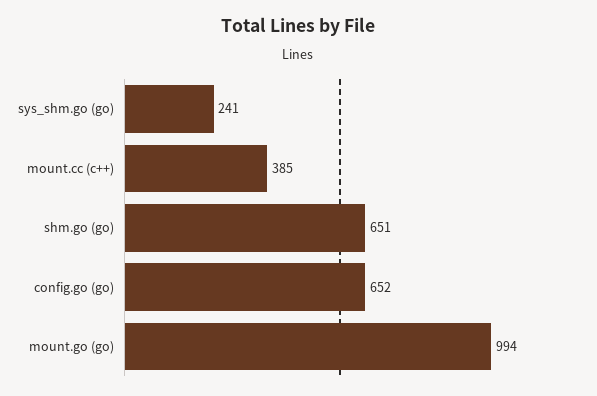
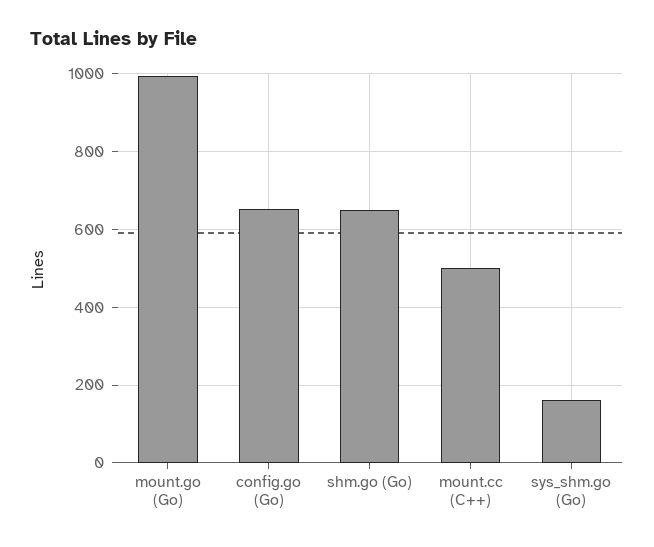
sys_shm.go (go): 241 -> 160
mount.cc (c++): 385 -> 500

